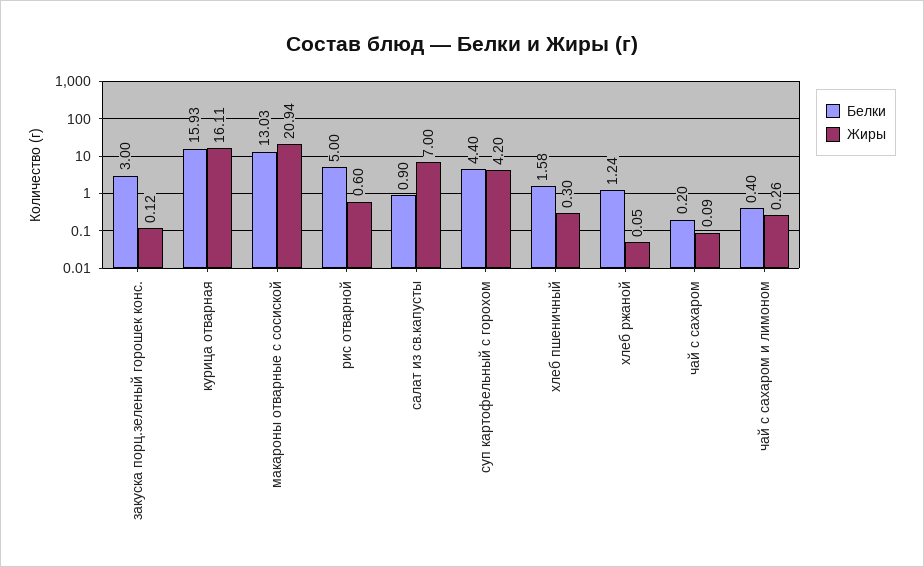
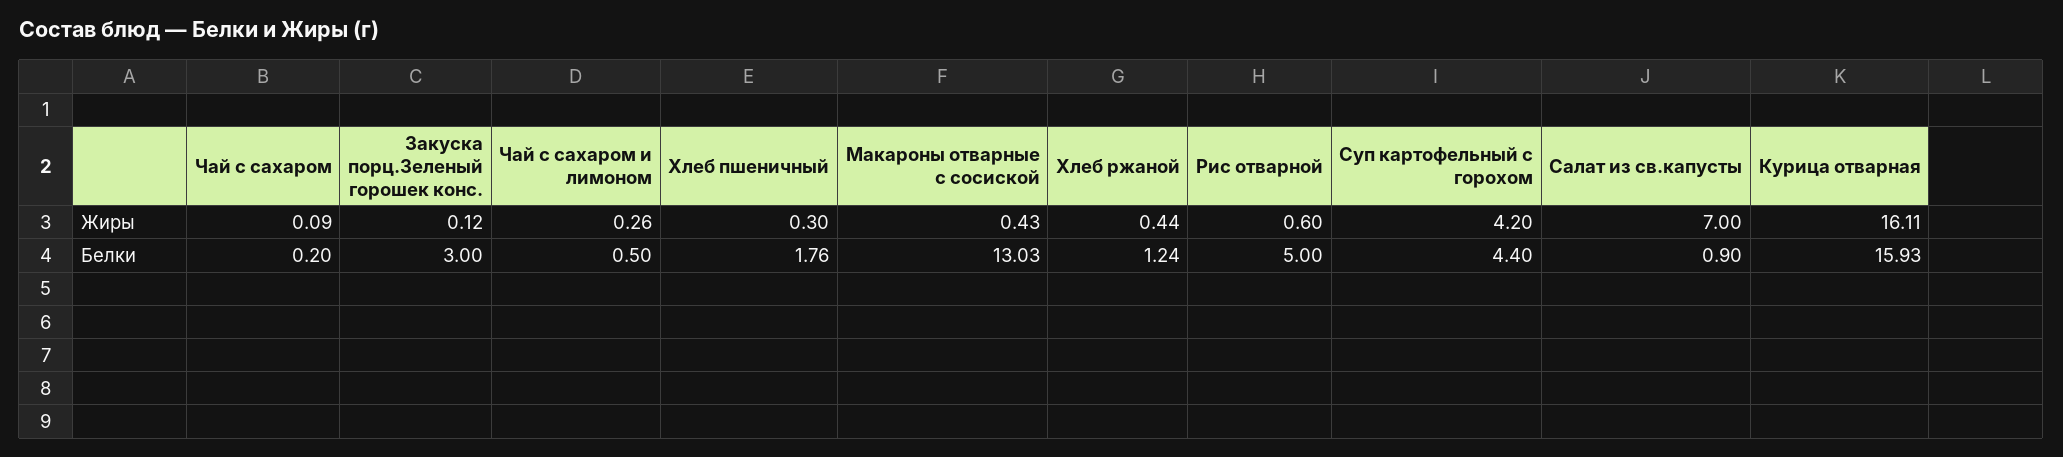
Жиры, макароны отварные с сосиской: 20.94 -> 0.43
Белки, хлеб пшеничный: 1.58 -> 1.76
Жиры, хлеб ржаной: 0.05 -> 0.44
Белки, чай с сахаром и лимоном: 0.4 -> 0.5

